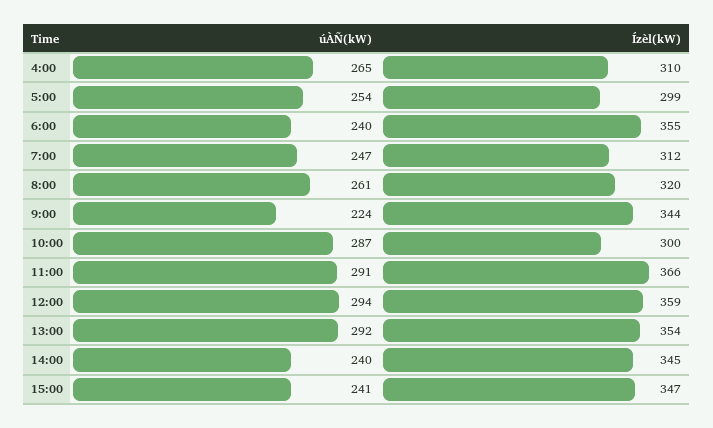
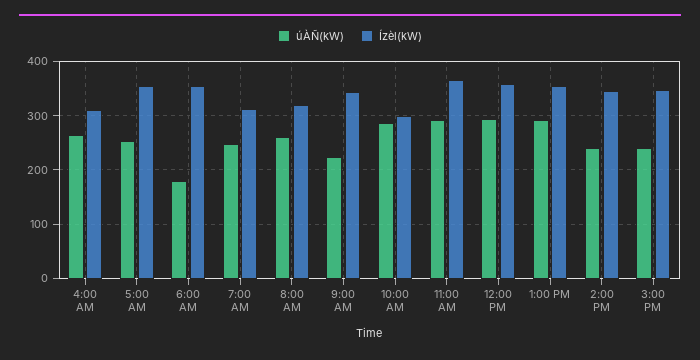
Ízèl(kW), 5:00: 299 -> 360
úÀÑ(kW), 6:00: 240 -> 180

